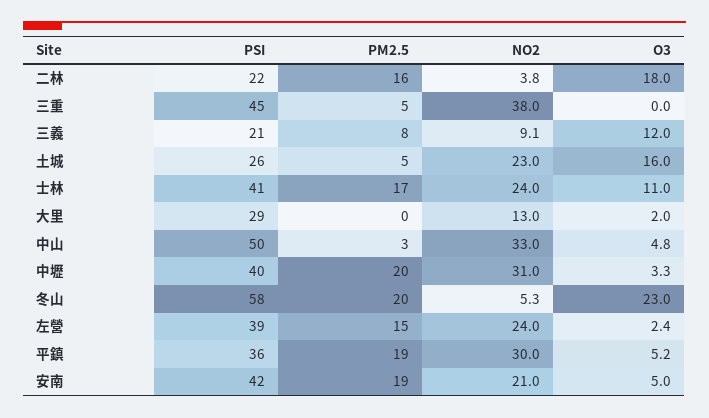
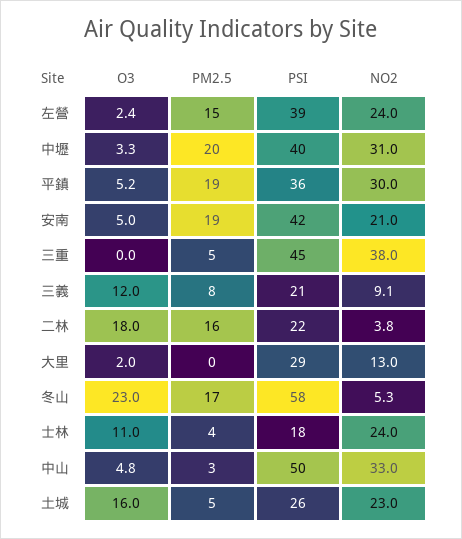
PSI, 士林: 41 -> 18
PM2.5, 士林: 17 -> 4
PM2.5, 冬山: 20 -> 17

